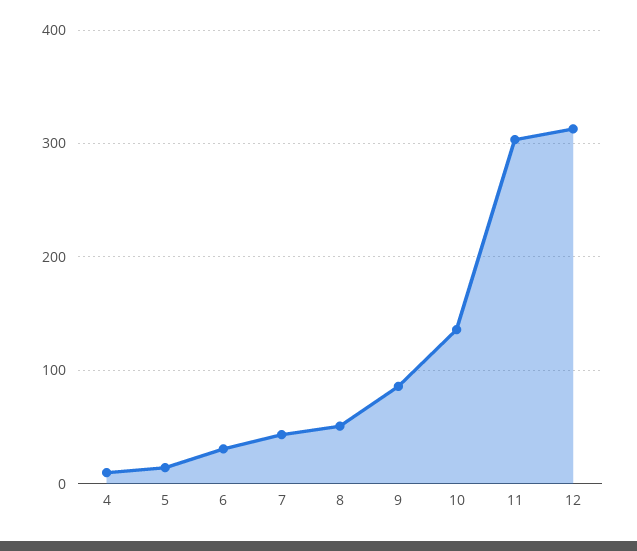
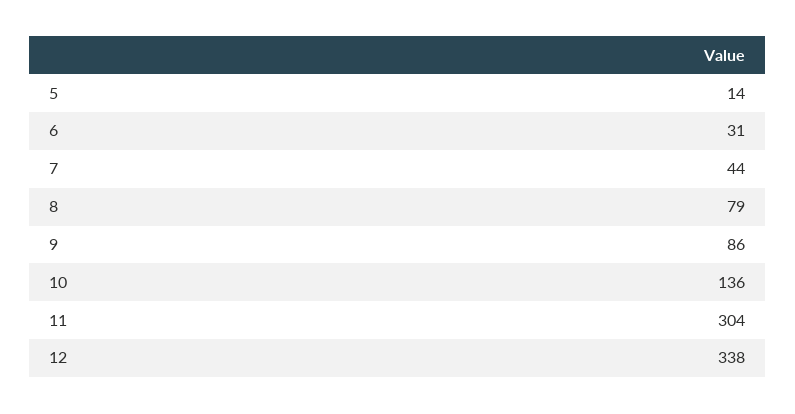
4: 10 -> none
8: 50 -> 79
12: 310 -> 338

